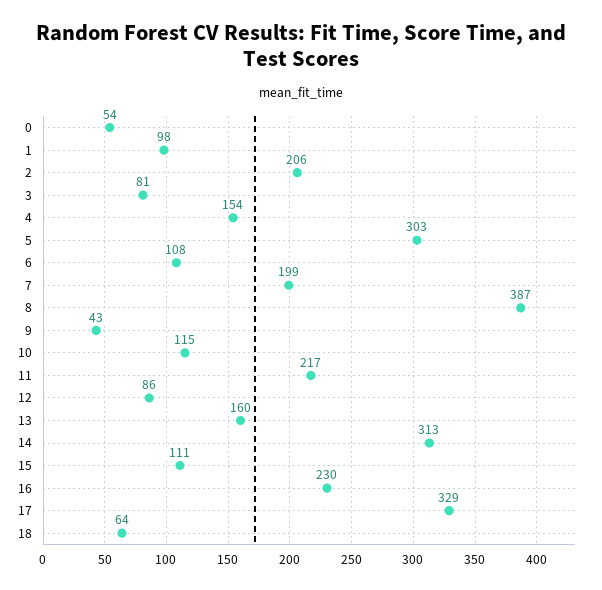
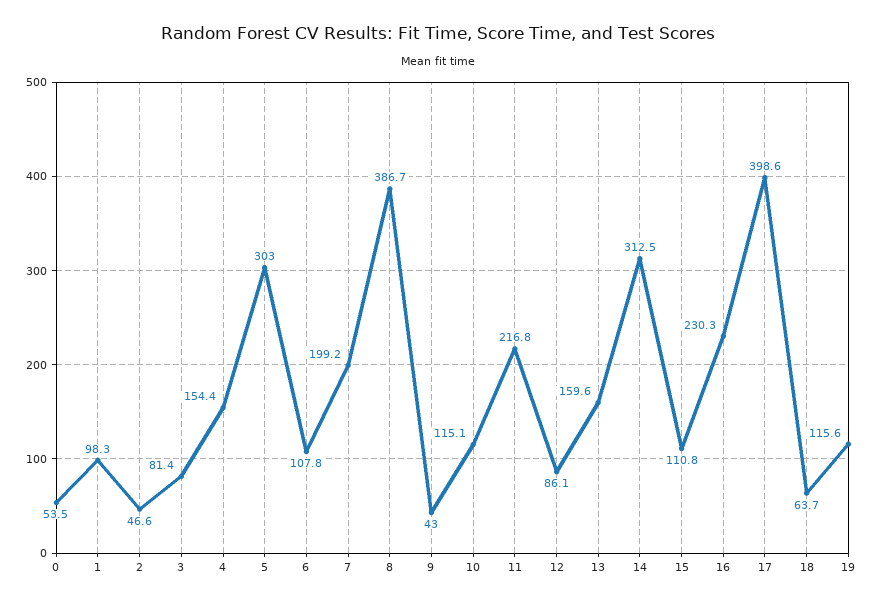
2: 206 -> 46.6
17: 329 -> 398.6
19: none -> 115.6

